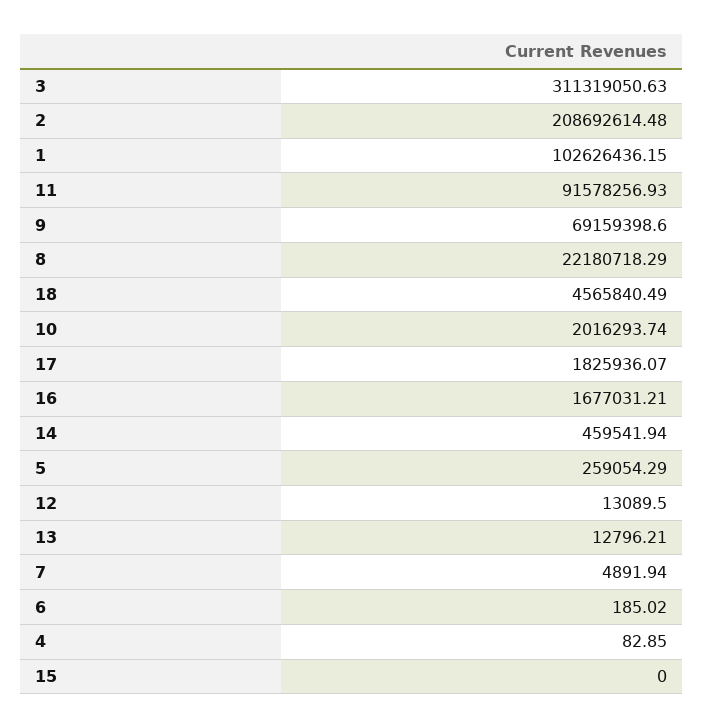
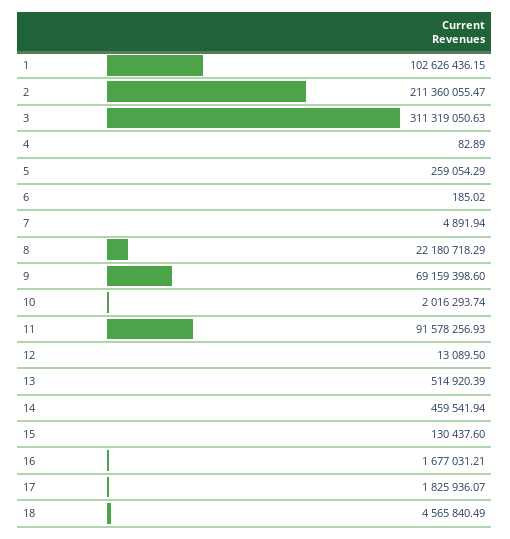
2: 208692614.48 -> 211360055.47
13: 12796.21 -> 514920.39
4: 82.85 -> 82.89
15: 0 -> 130437.6

